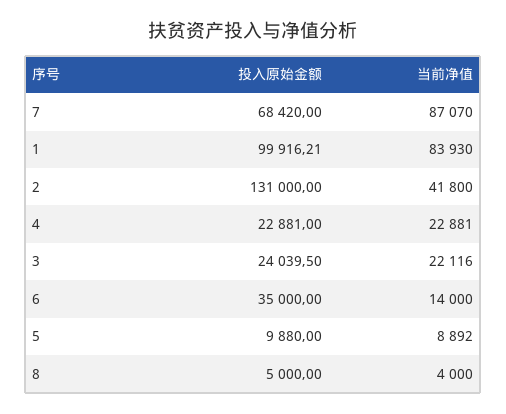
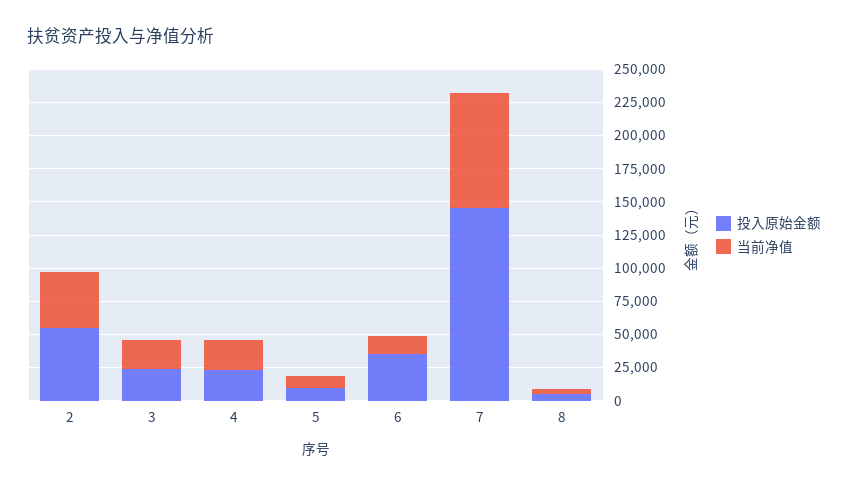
投入原始金额, 7: 68420 -> 150000
投入原始金额, 1: 99916.21 -> none
当前净值, 1: 83930 -> none
投入原始金额, 2: 131000 -> 50000

